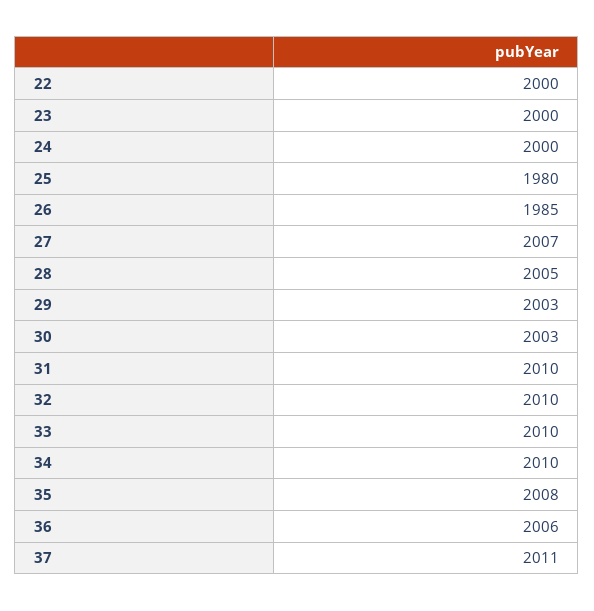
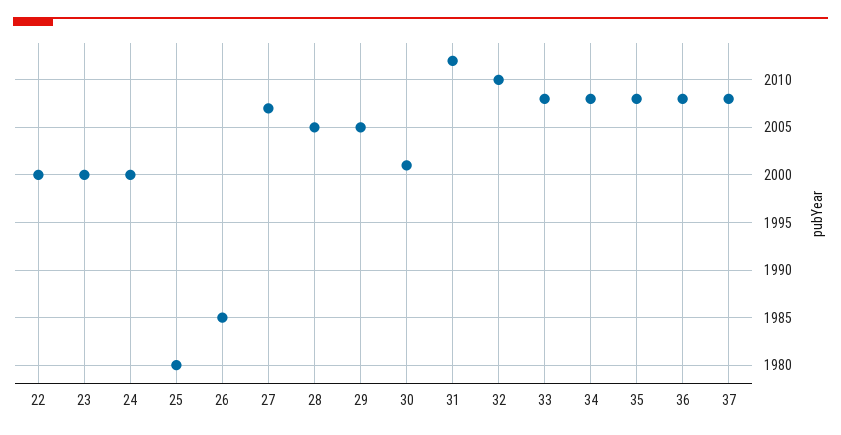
29: 2003 -> 2005
30: 2003 -> 2001
31: 2010 -> 2012
33: 2010 -> 2008
34: 2010 -> 2008
36: 2006 -> 2008
37: 2011 -> 2008

